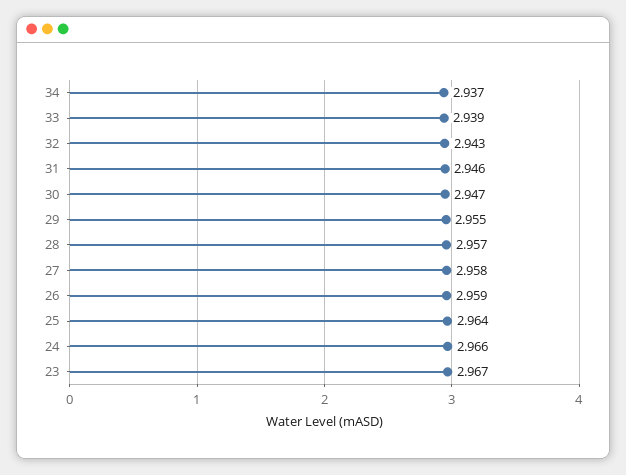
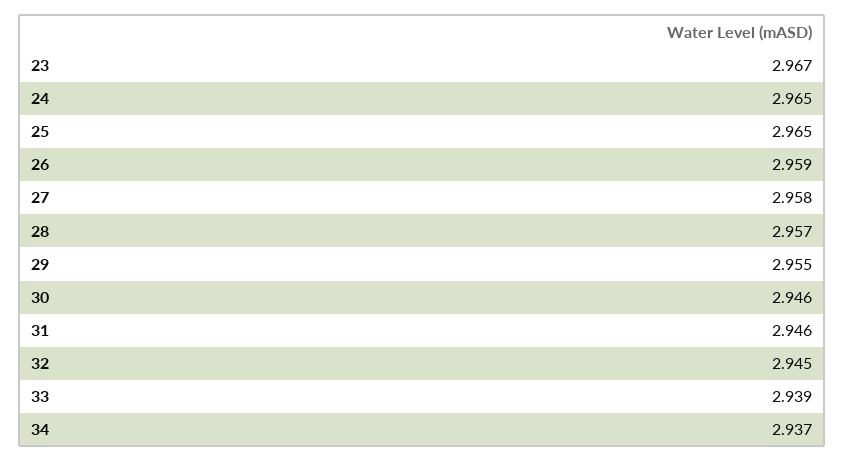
32: 2.943 -> 2.945
30: 2.947 -> 2.946
25: 2.964 -> 2.965
24: 2.966 -> 2.965

